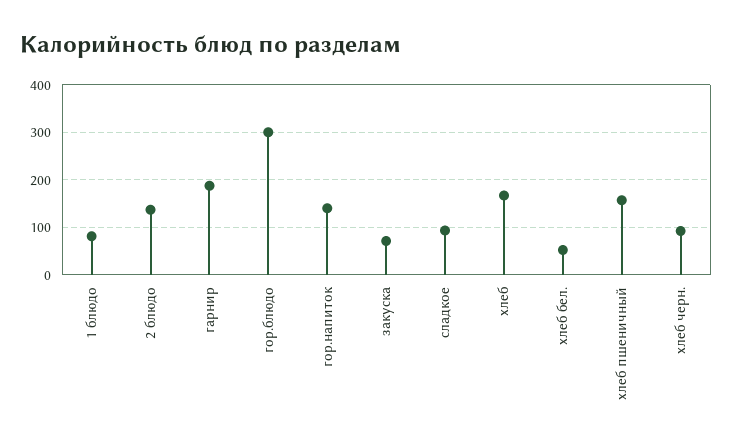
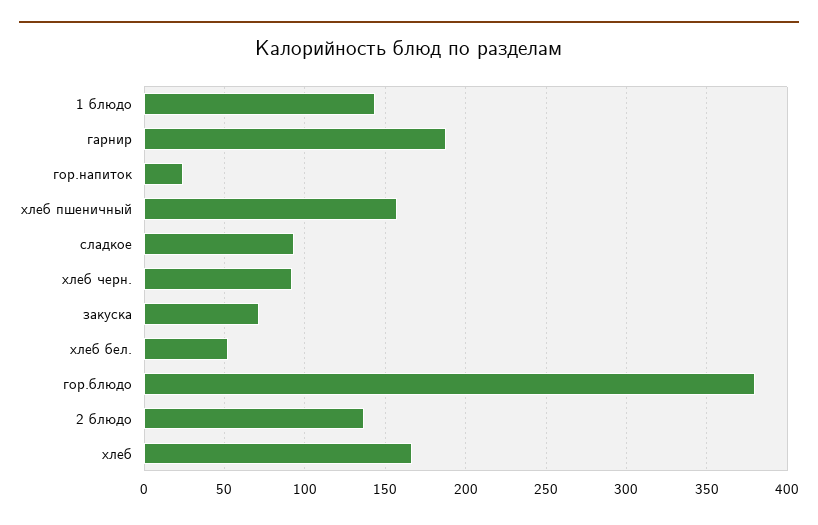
1 блюдо: 80 -> 145
гор.блюдо: 300 -> 380
гор.напиток: 140 -> 25

